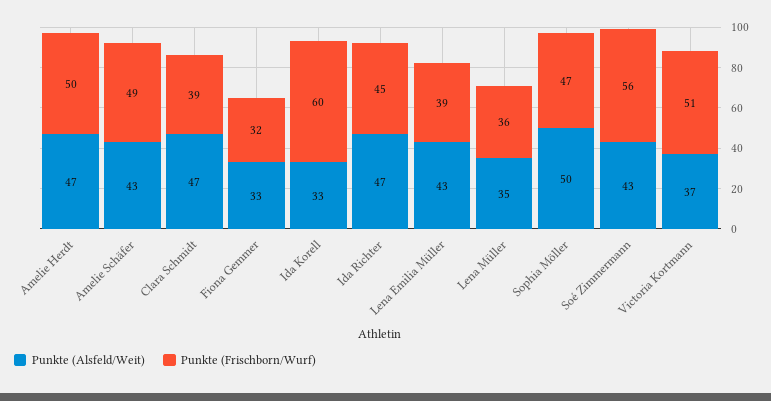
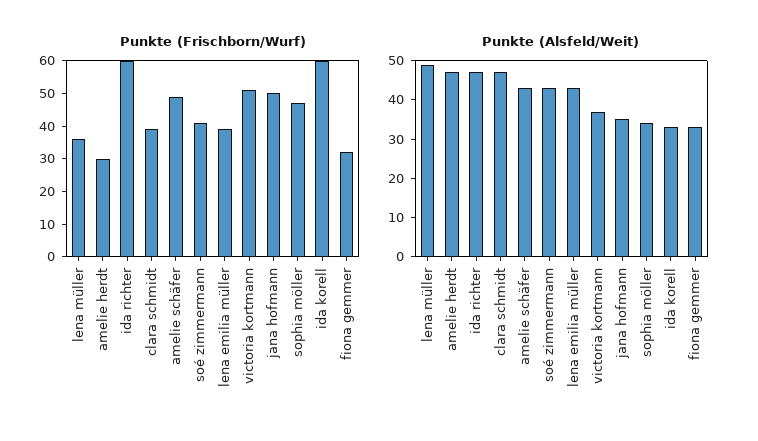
Punkte (Frischborn/Wurf), Amelie Herdt: 50 -> 30
Punkte (Frischborn/Wurf), Ida Richter: 45 -> 60
Punkte (Alsfeld/Weit), Lena Müller: 35 -> 50
Punkte (Alsfeld/Weit), Sophia Möller: 50 -> 35
Punkte (Frischborn/Wurf), Soé Zimmermann: 56 -> 40
Punkte (Frischborn/Wurf), jana hofmann: none -> 50
Punkte (Alsfeld/Weit), jana hofmann: none -> 35

